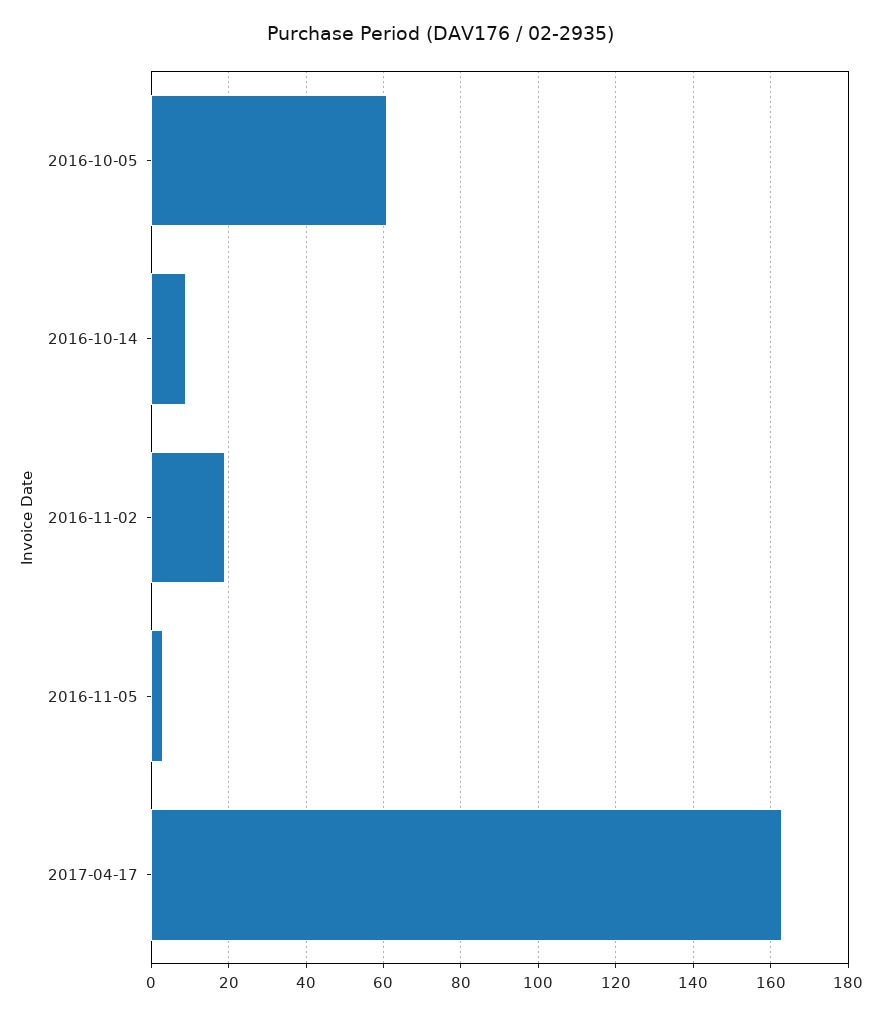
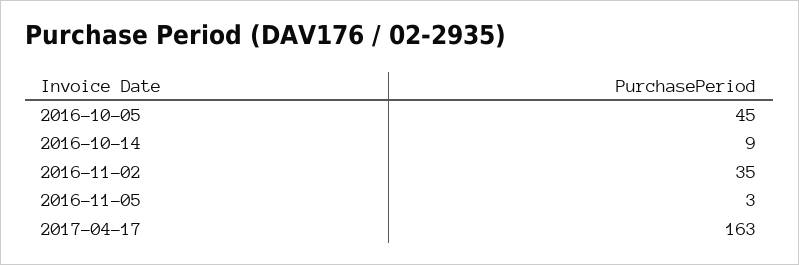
2016-10-05: 60 -> 45
2016-11-02: 20 -> 35

